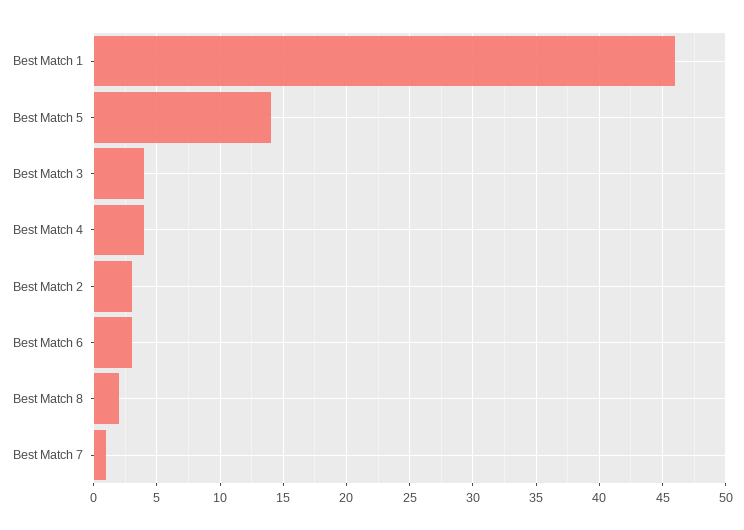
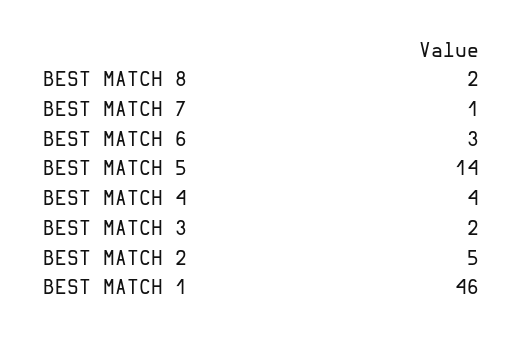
Best Match 3: 4 -> 2
Best Match 2: 3 -> 5

